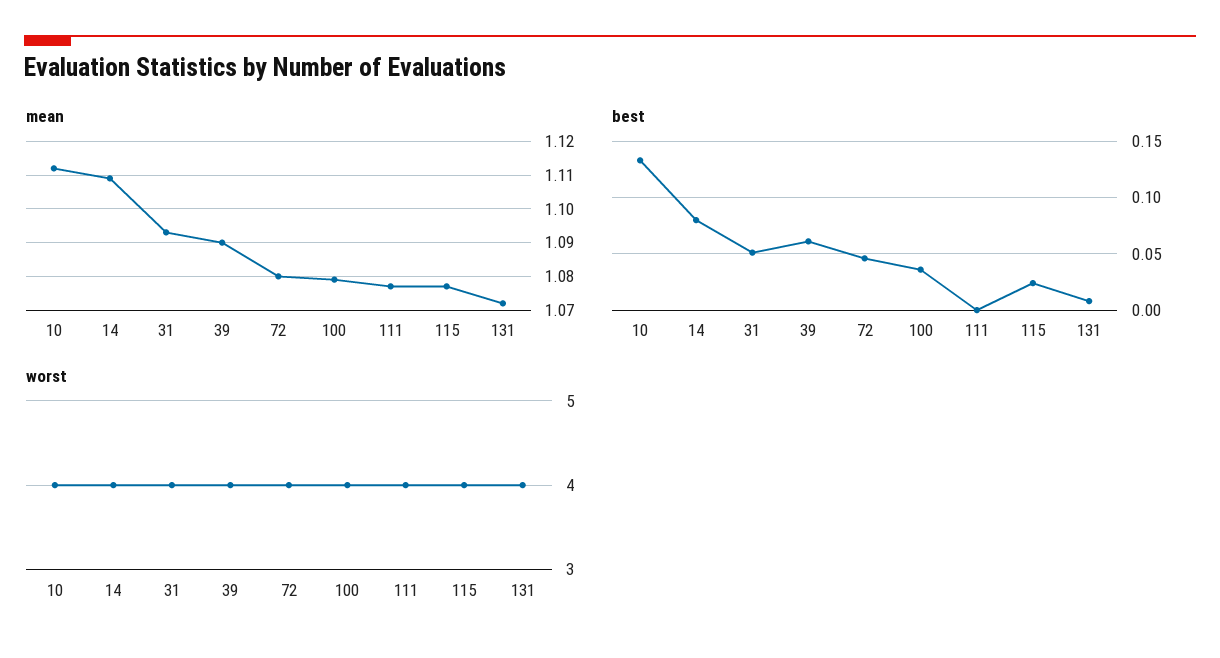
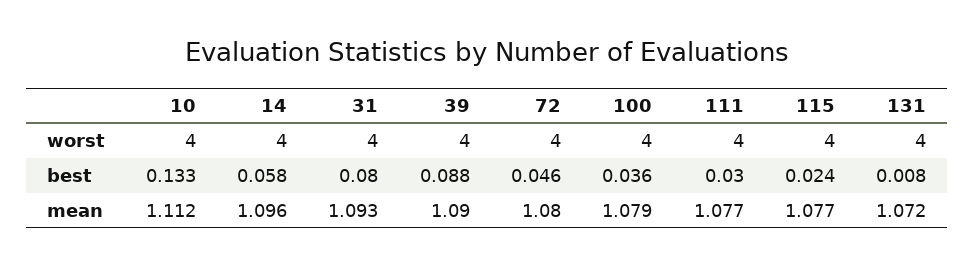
mean, 14: 1.11 -> 1.096
best, 14: 0.08 -> 0.058
best, 31: 0.05 -> 0.08
best, 39: 0.06 -> 0.088
best, 111: 0 -> 0.03

